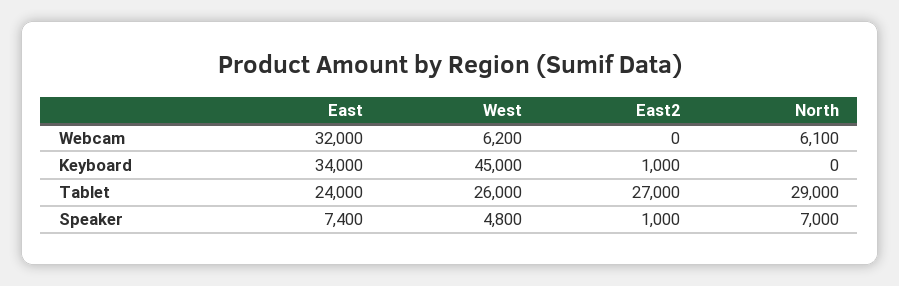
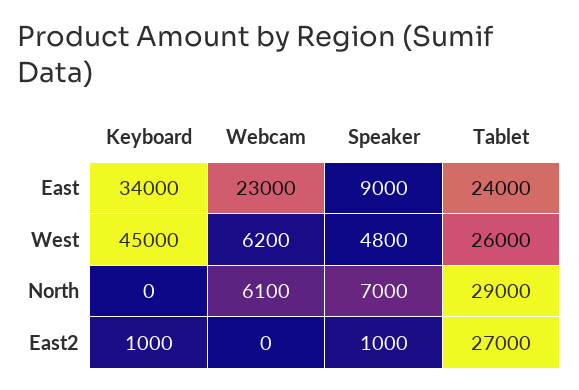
East, Webcam: 32000 -> 23000
East, Speaker: 7400 -> 9000

